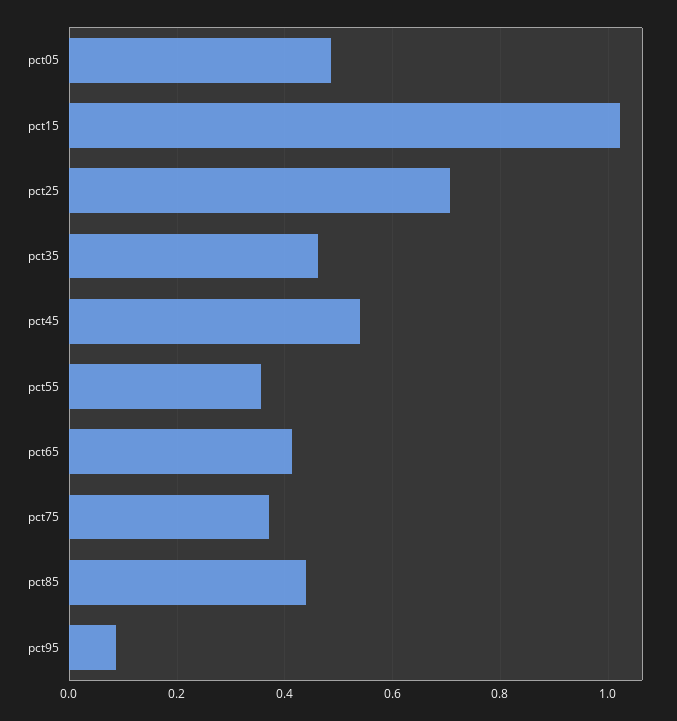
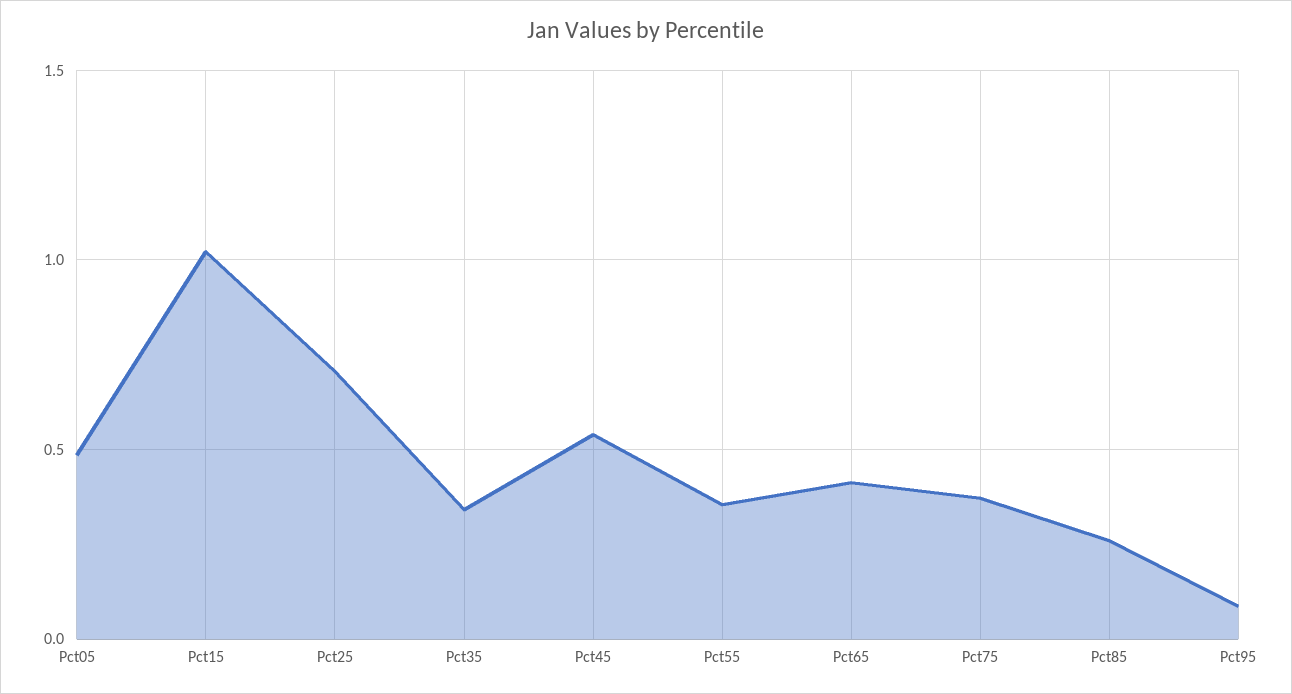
pct35: 0.46 -> 0.35
pct85: 0.44 -> 0.25

